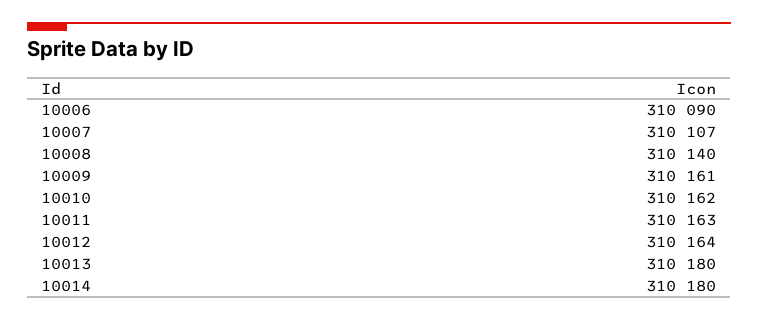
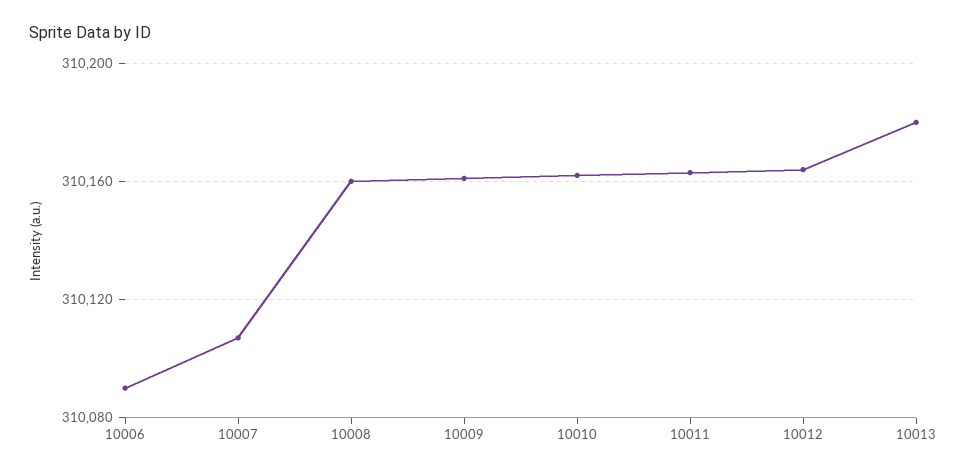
10008: 310140 -> 310160
10014: 310180 -> none

